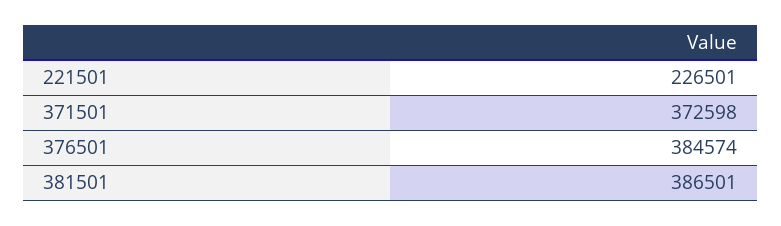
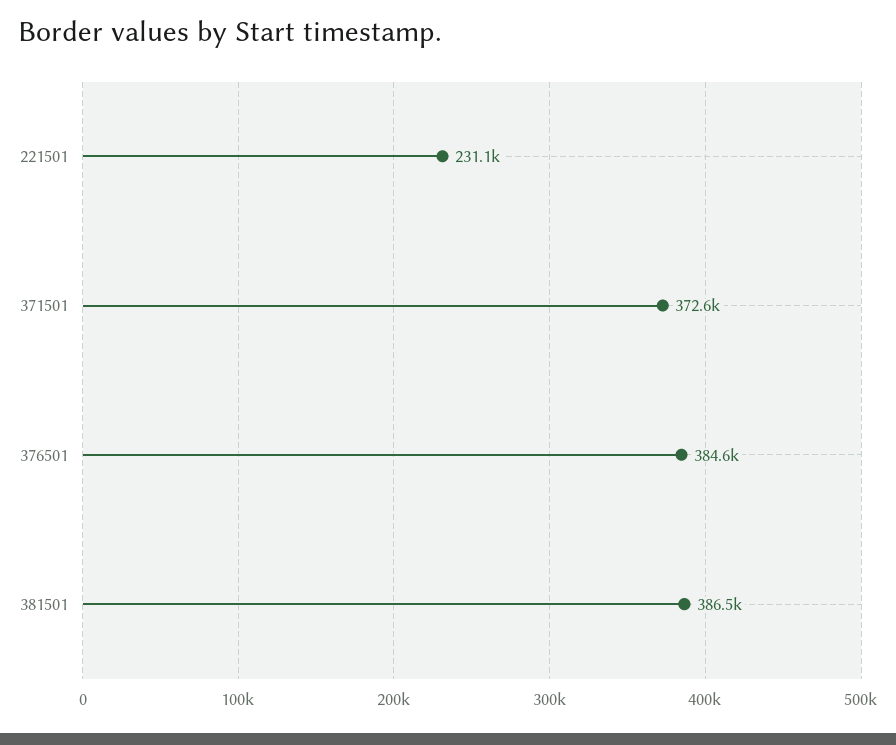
221501: 226501 -> 231100

